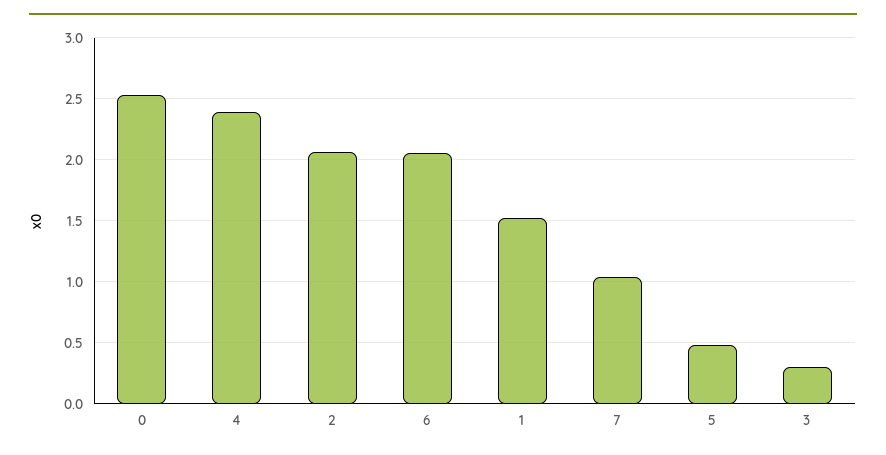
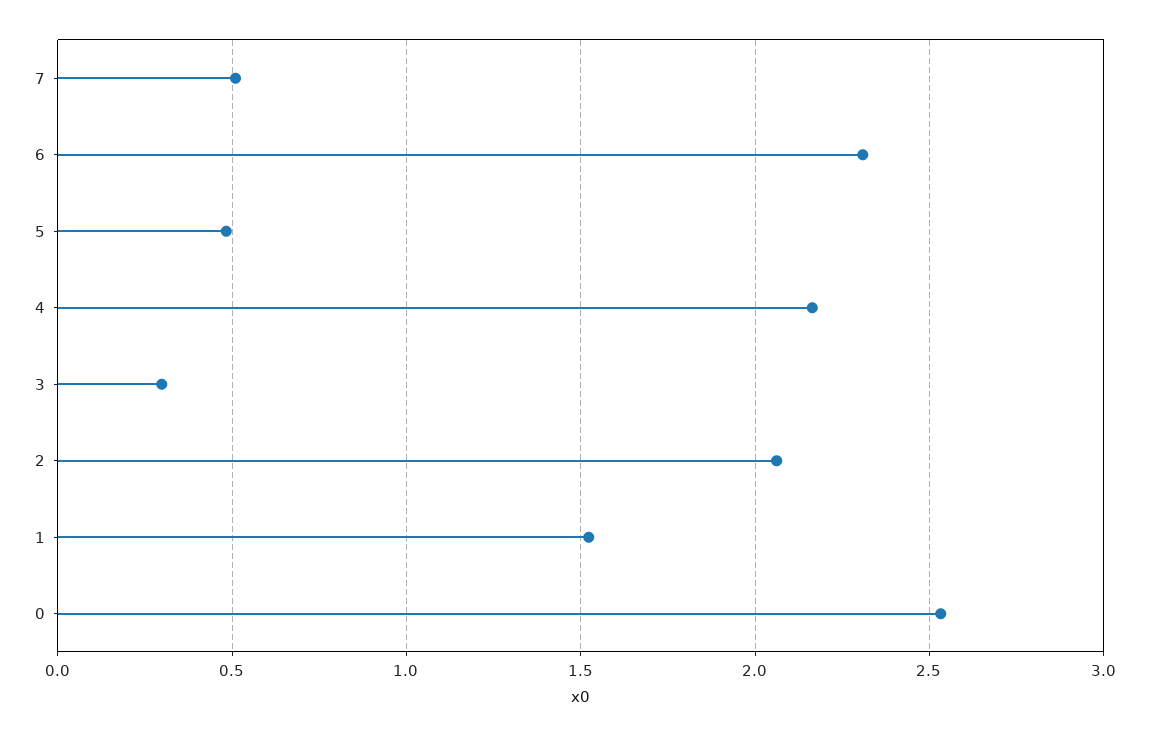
4: 2.4 -> 2.15
6: 2.05 -> 2.3
7: 1.05 -> 0.5

